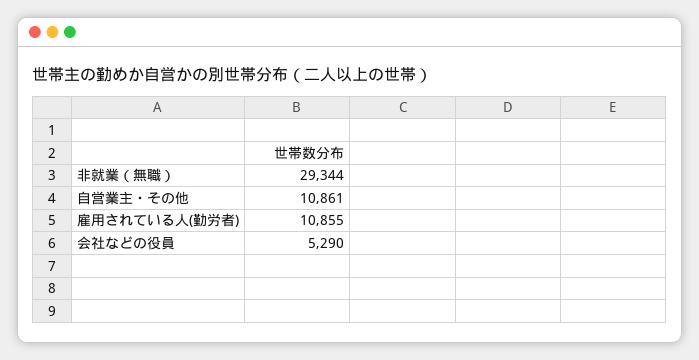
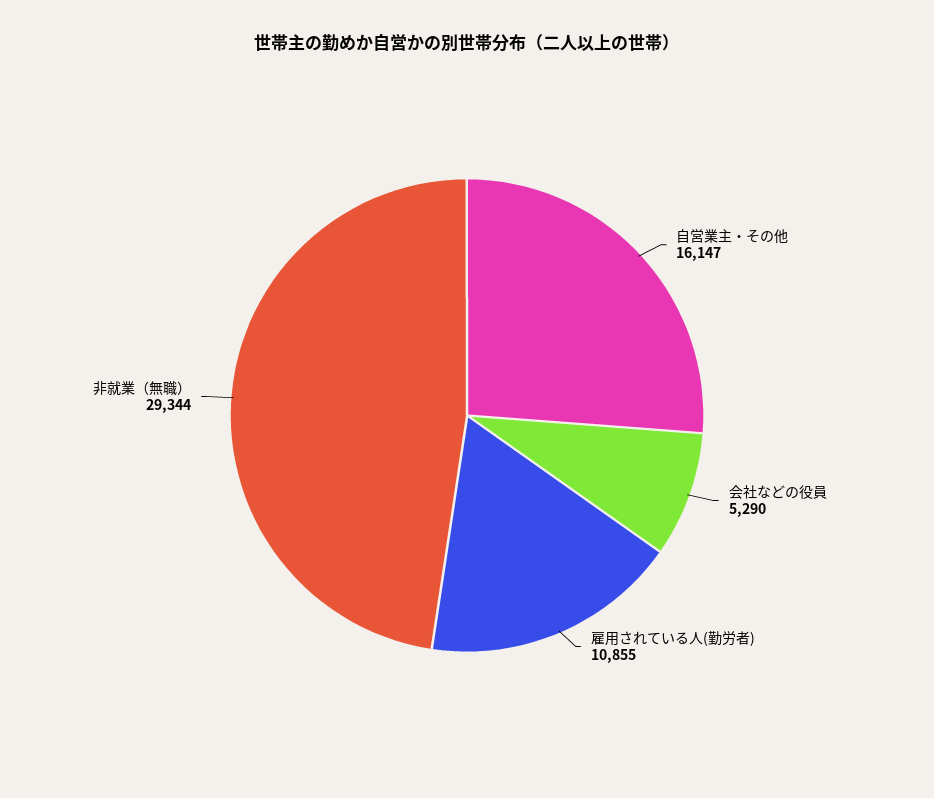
自営業主・その他: 10861 -> 16147

